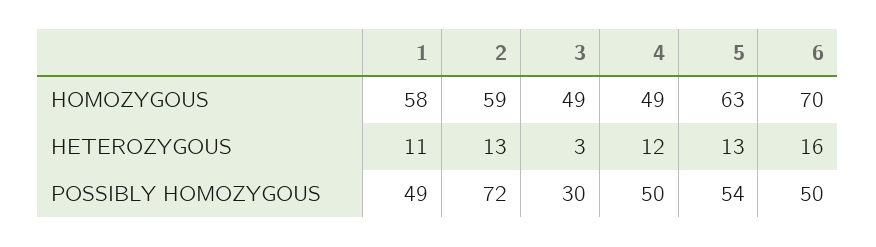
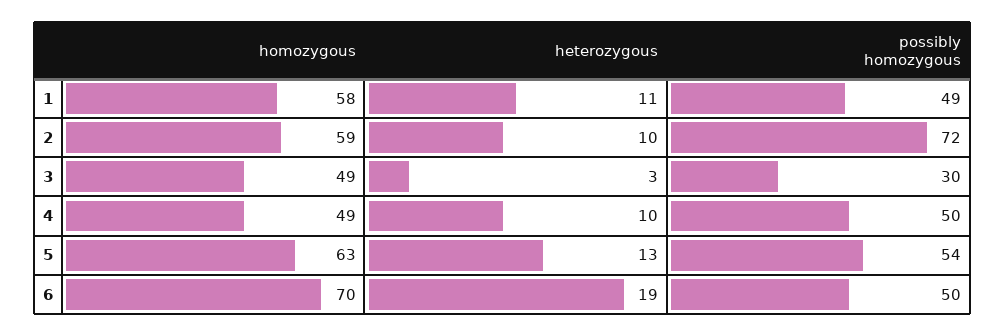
2, HETEROZYGOUS: 13 -> 10
4, HETEROZYGOUS: 12 -> 10
6, HETEROZYGOUS: 16 -> 19

